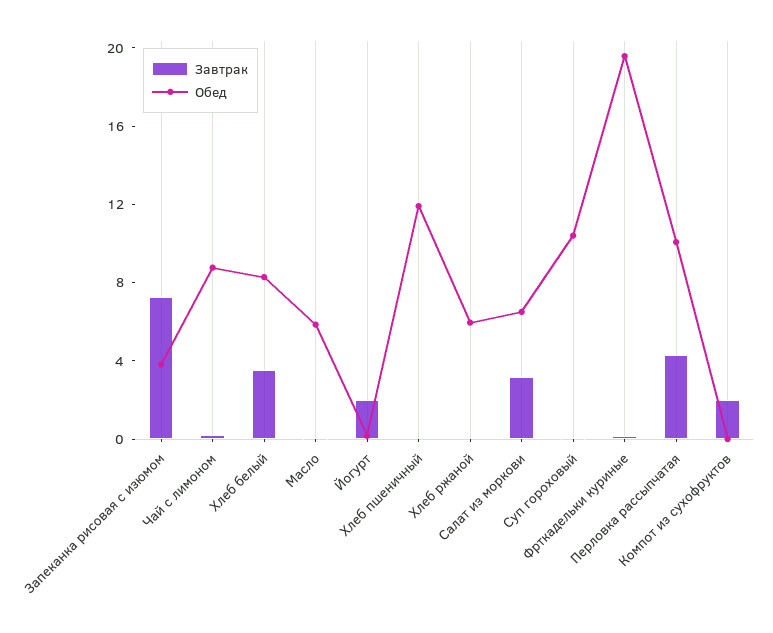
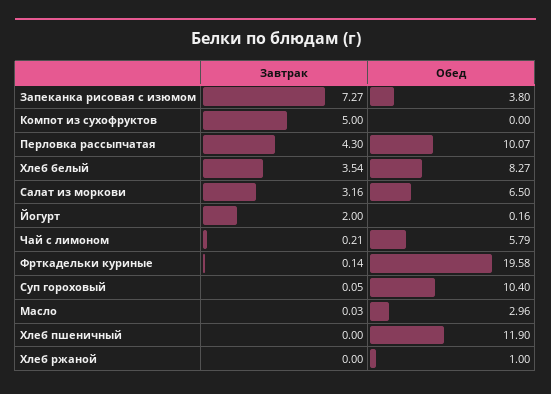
Обед, Чай с лимоном: 9 -> 5.79
Обед, Масло: 6 -> 2.96
Обед, Хлеб ржаной: 6 -> 1
Завтрак, Компот из сухофруктов: 2 -> 5

